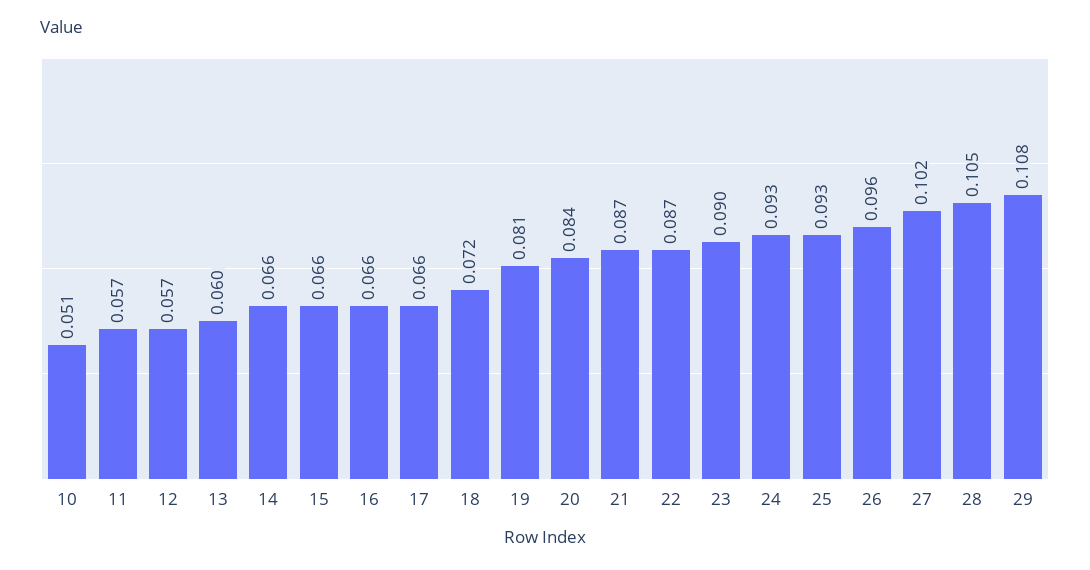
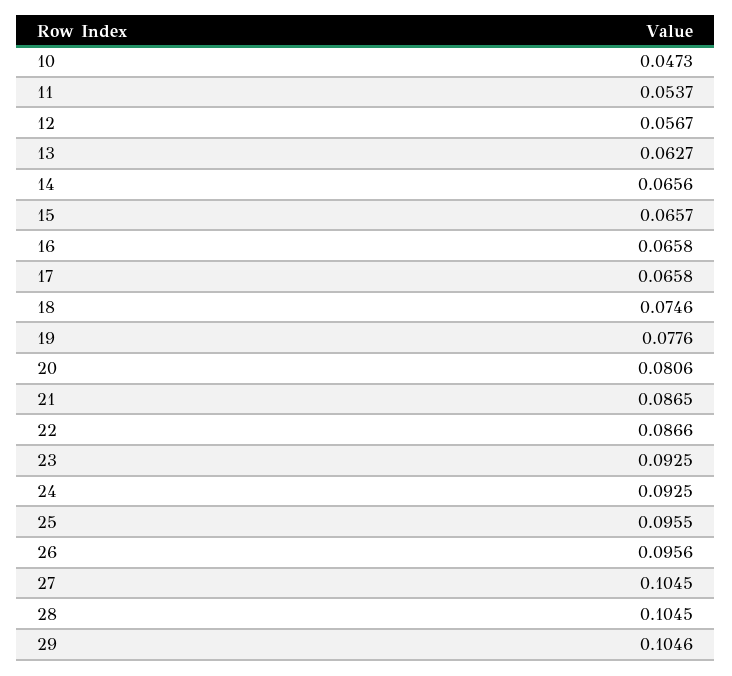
10: 0.051 -> 0.0473
11: 0.057 -> 0.0537
13: 0.06 -> 0.0627
18: 0.072 -> 0.0746
19: 0.081 -> 0.0776
20: 0.084 -> 0.0806
23: 0.09 -> 0.0925
25: 0.093 -> 0.0955
27: 0.102 -> 0.1045
29: 0.108 -> 0.1046

